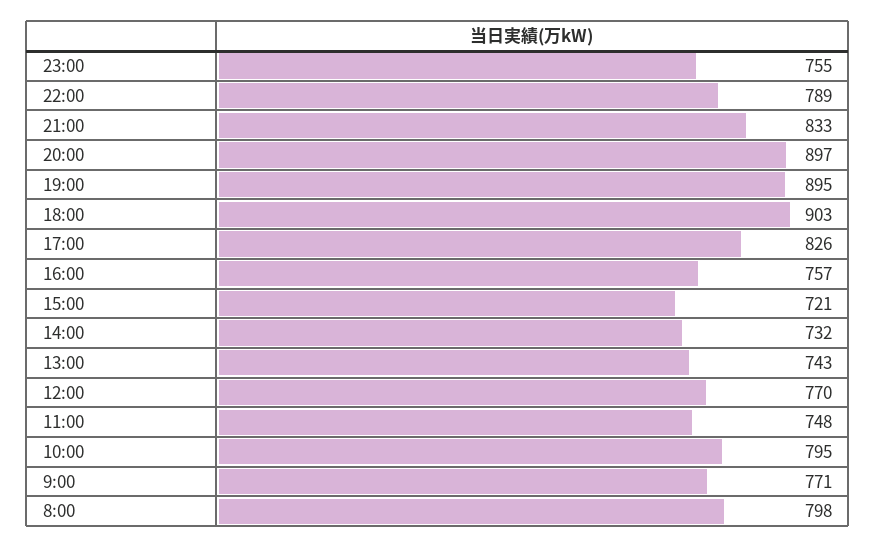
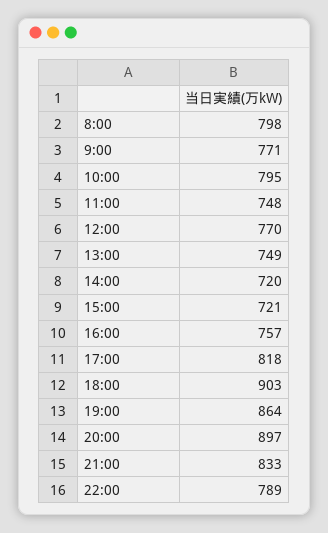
23:00: 755 -> none
19:00: 895 -> 864
17:00: 826 -> 818
14:00: 732 -> 720
13:00: 743 -> 749

